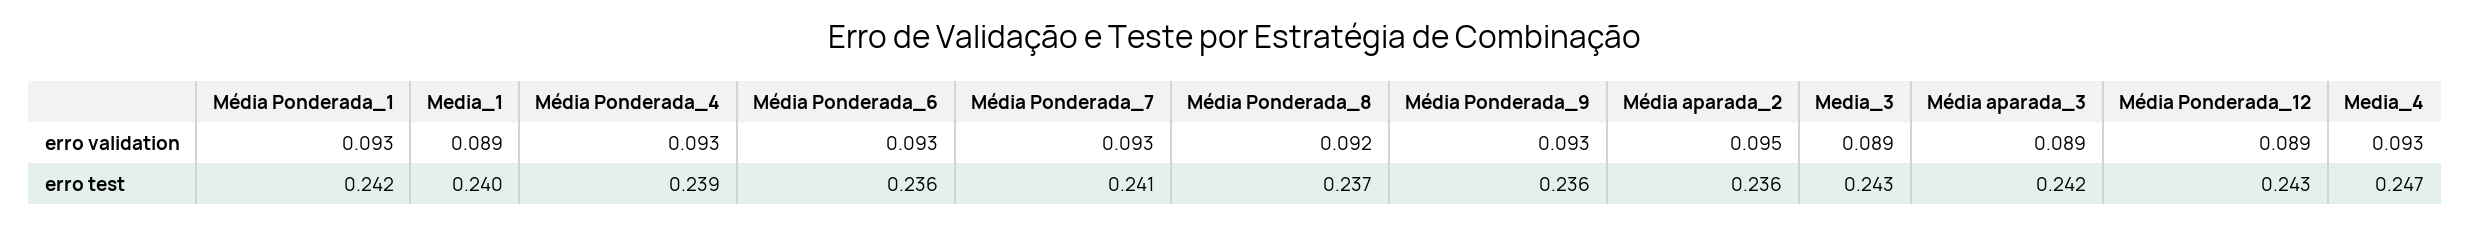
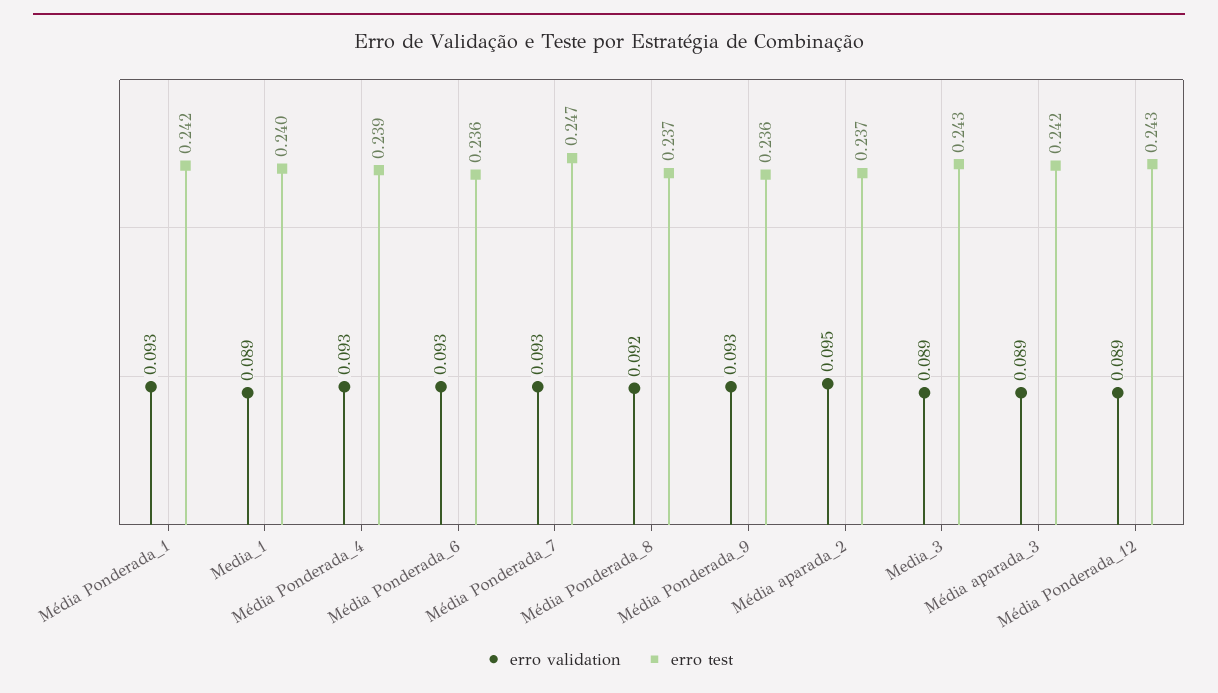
erro validation, Media_4: 0.093 -> none
erro test, Média Ponderada_7: 0.241 -> 0.247
erro test, Média aparada_2: 0.236 -> 0.237
erro test, Media_4: 0.247 -> none

